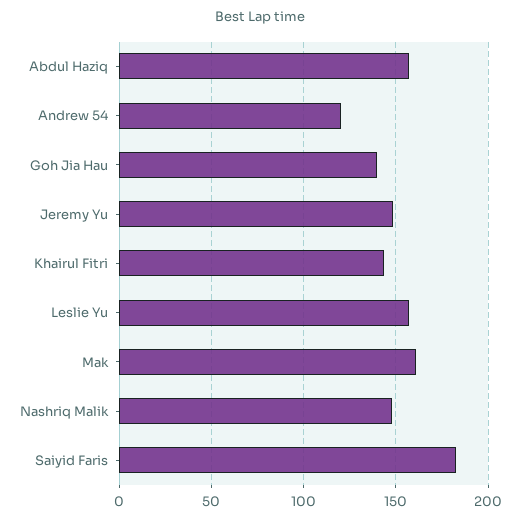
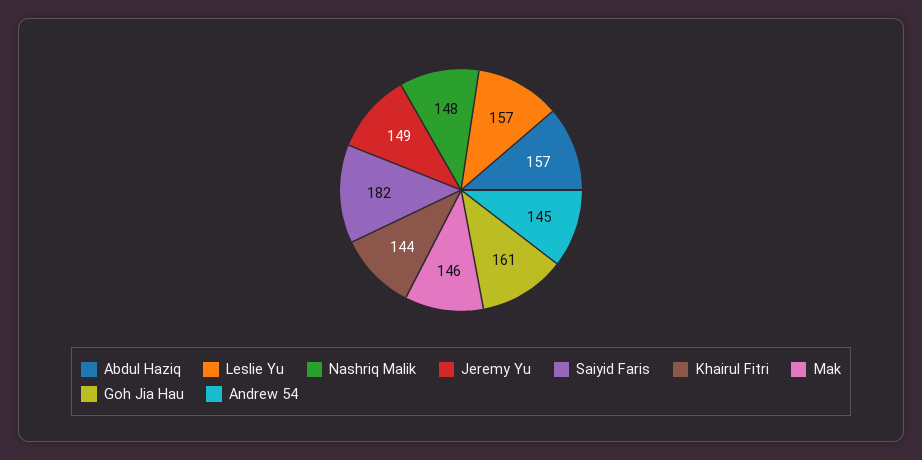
Andrew 54: 120 -> 145
Goh Jia Hau: 140 -> 161
Mak: 160 -> 146

